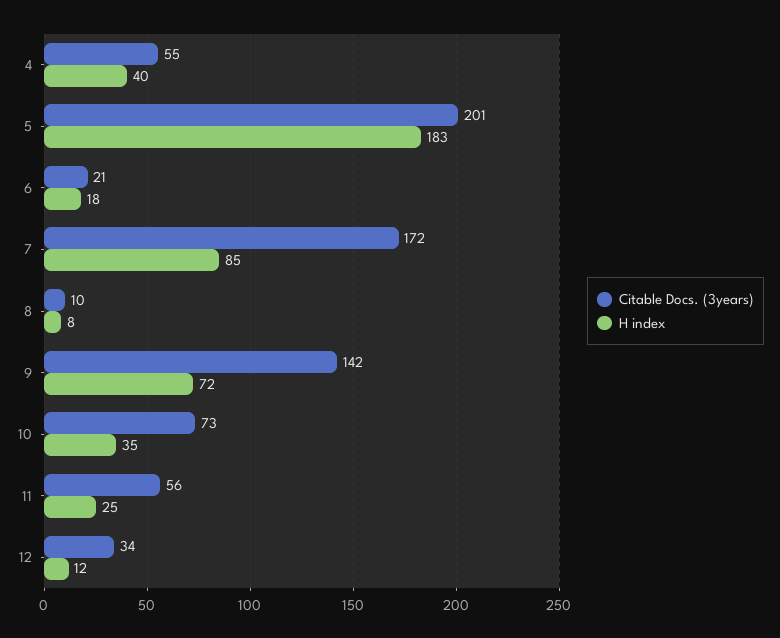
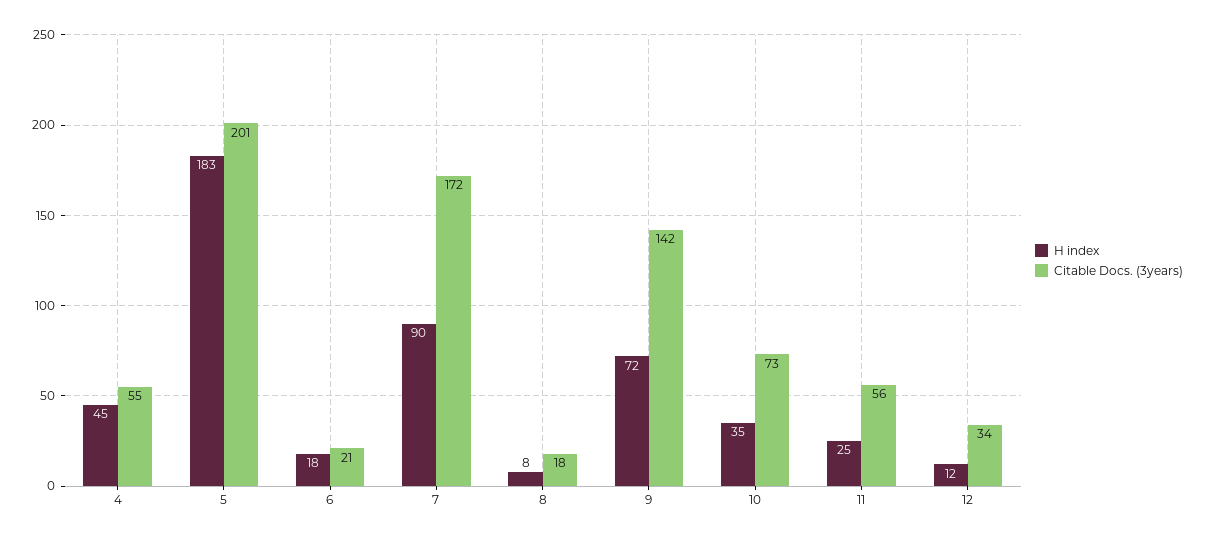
H index, 4: 40 -> 45
H index, 7: 85 -> 90
Citable Docs. (3years), 8: 10 -> 18

